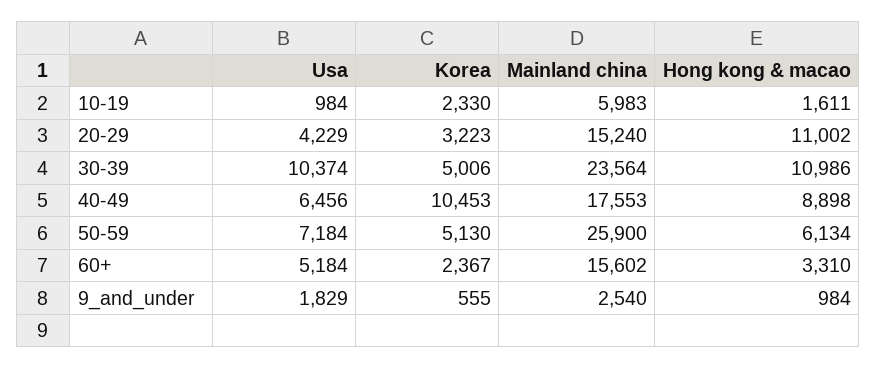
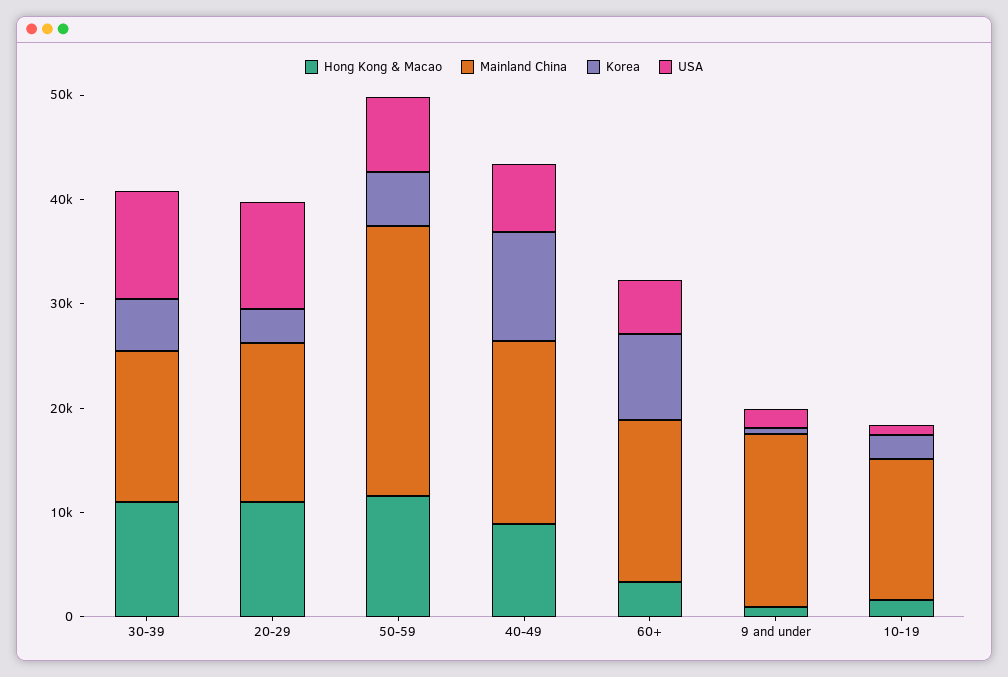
Mainland china, 10-19: 5983 -> 14000
Usa, 20-29: 4229 -> 10000
Mainland china, 30-39: 23564 -> 14000
Hong kong & macao, 50-59: 6134 -> 12000
Korea, 60+: 2367 -> 8000
Mainland china, 9_and_under: 2540 -> 16000

